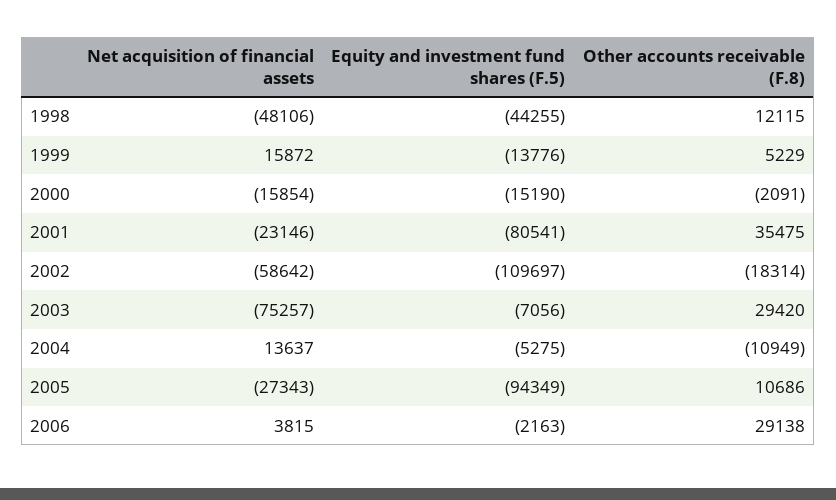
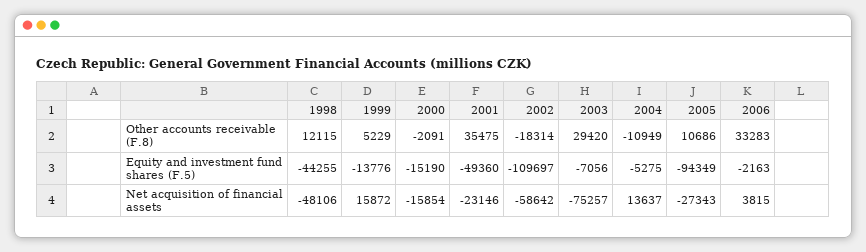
Equity and investment fund shares (F.5), 2001: -80541 -> -49360
Other accounts receivable (F.8), 2006: 29138 -> 33283

